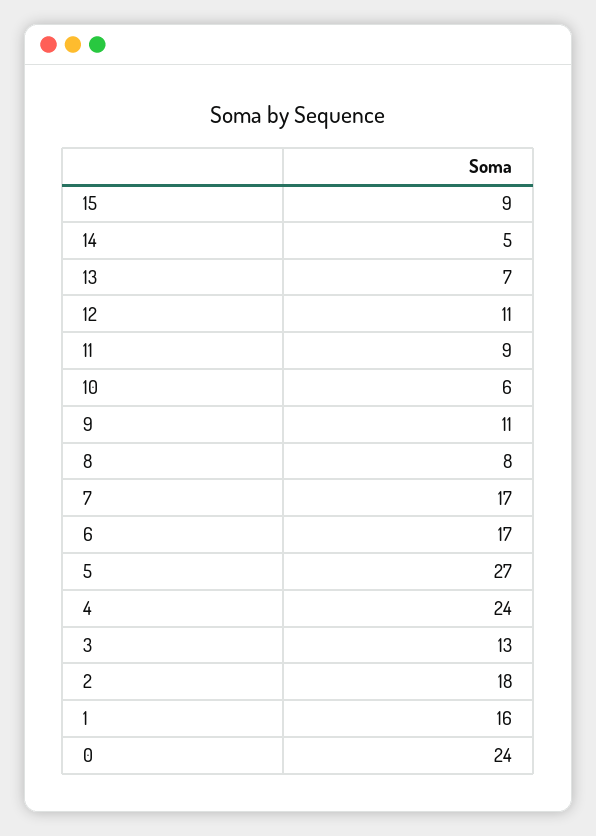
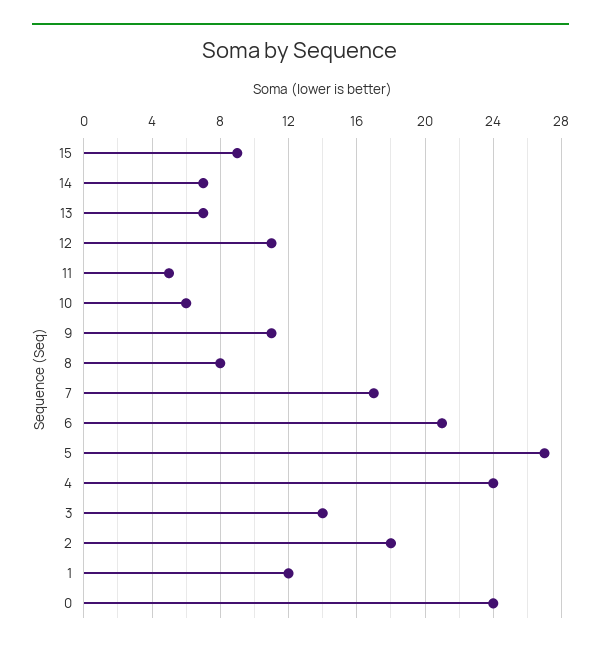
14: 5 -> 7
11: 9 -> 5
6: 17 -> 21
3: 13 -> 14
1: 16 -> 12

